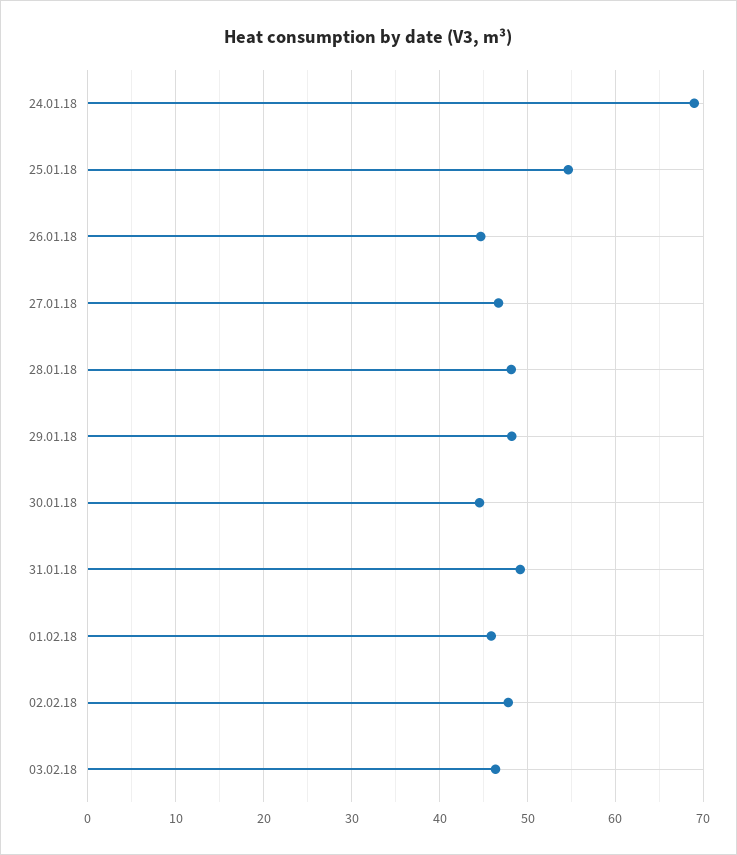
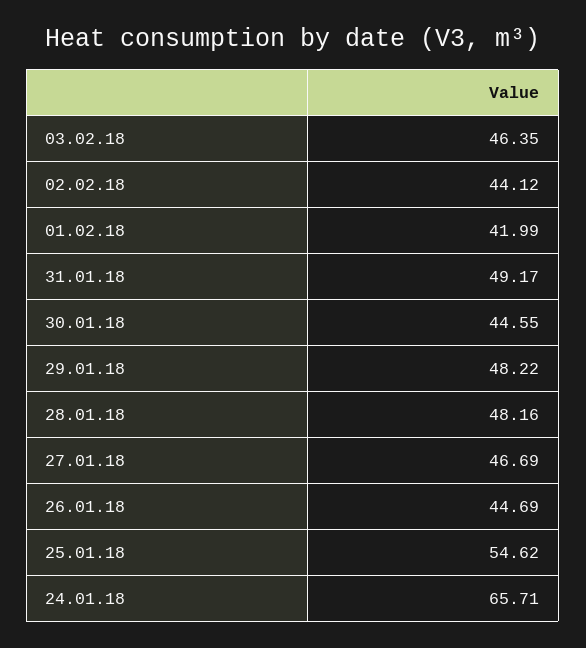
24.01.18: 69 -> 65.71
01.02.18: 46 -> 41.99
02.02.18: 48 -> 44.12

